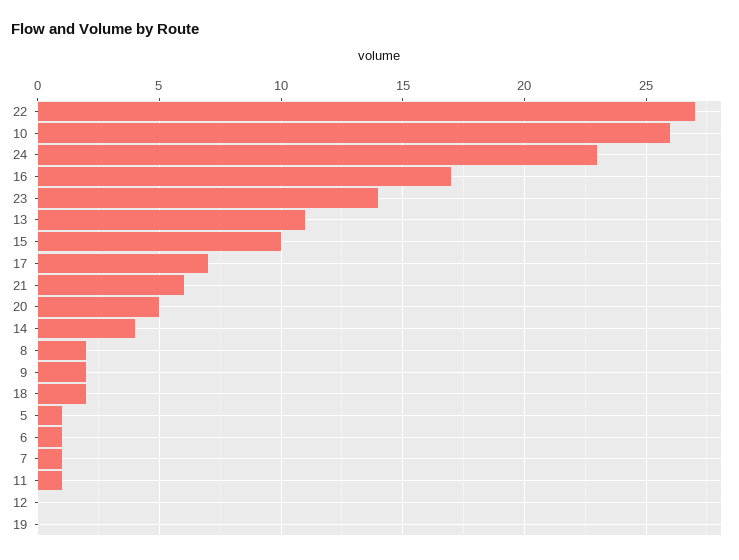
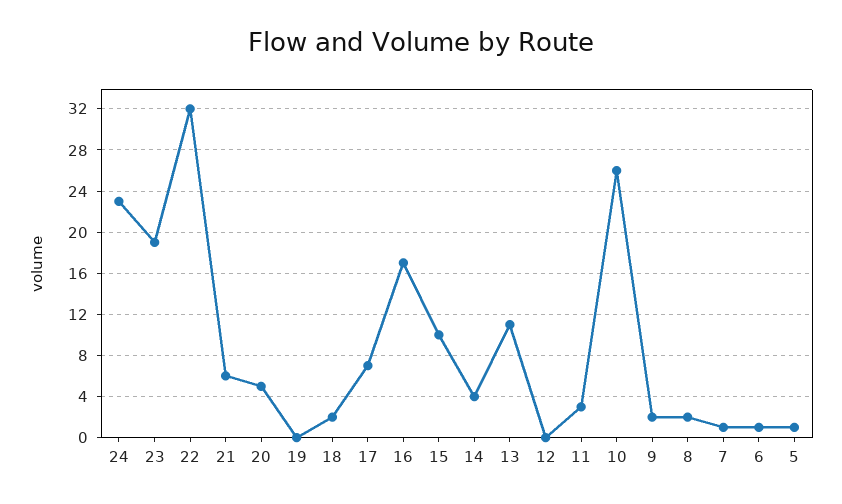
22: 27 -> 32
23: 14 -> 19
11: 1 -> 3

